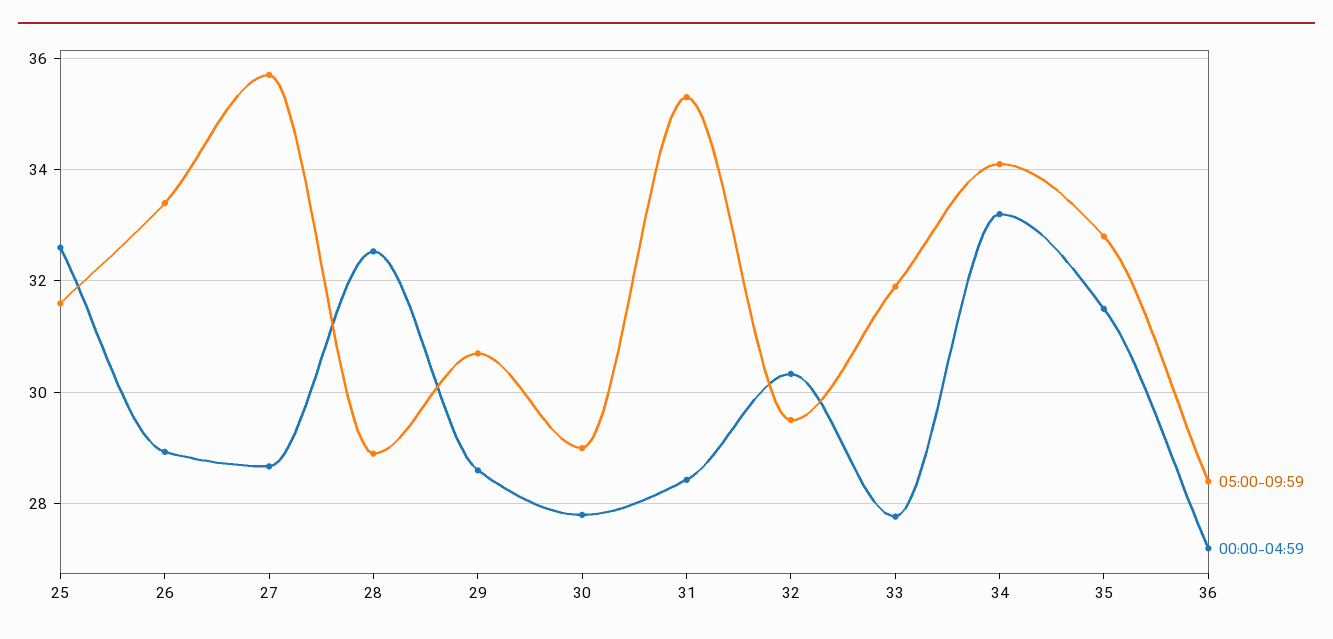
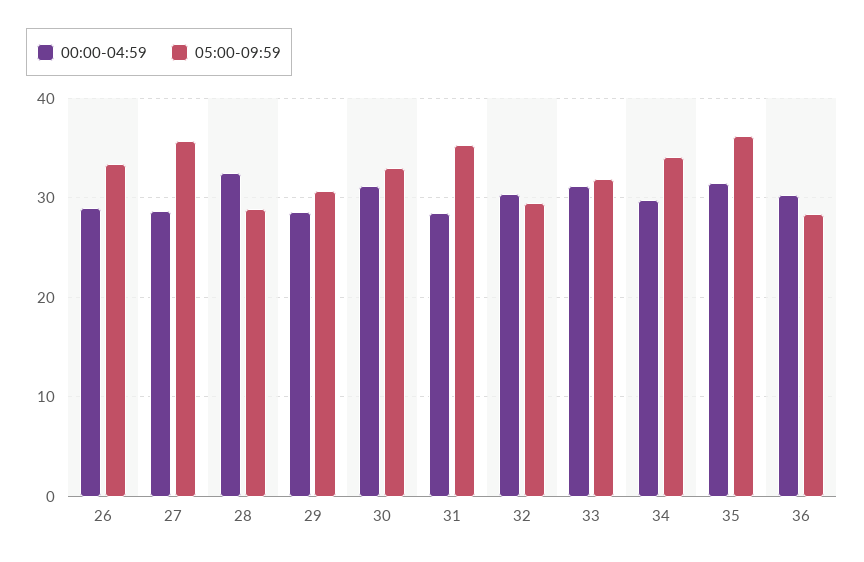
05:00-09:59, 25: 31.6 -> none
00:00-04:59, 25: 32.6 -> none
05:00-09:59, 30: 29 -> 33
00:00-04:59, 30: 27.8 -> 31
00:00-04:59, 33: 27.8 -> 31
00:00-04:59, 34: 33.2 -> 30
05:00-09:59, 35: 32.8 -> 36
00:00-04:59, 36: 27.2 -> 30

